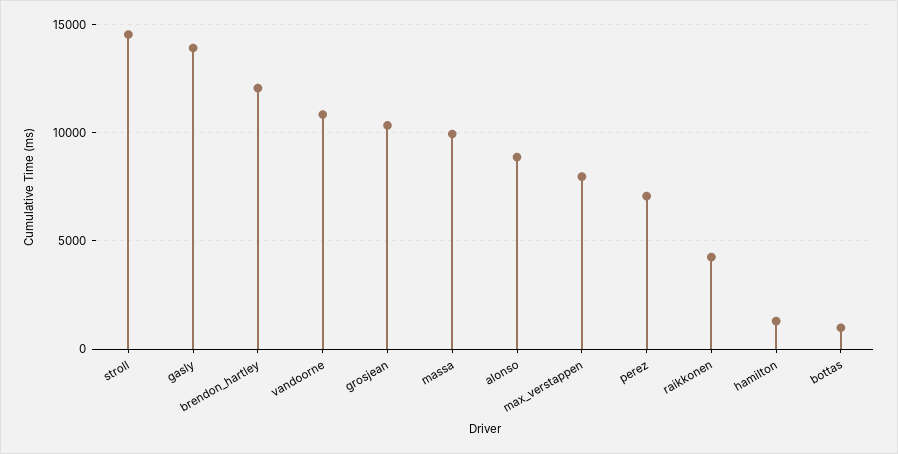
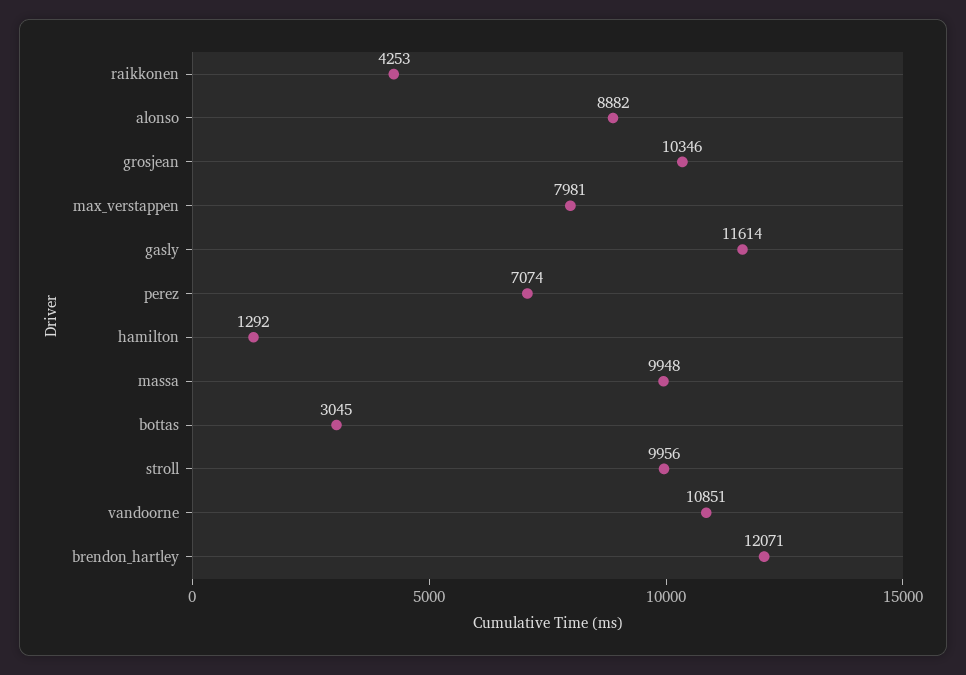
stroll: 14500 -> 9956
gasly: 14000 -> 11614
bottas: 1000 -> 3045

